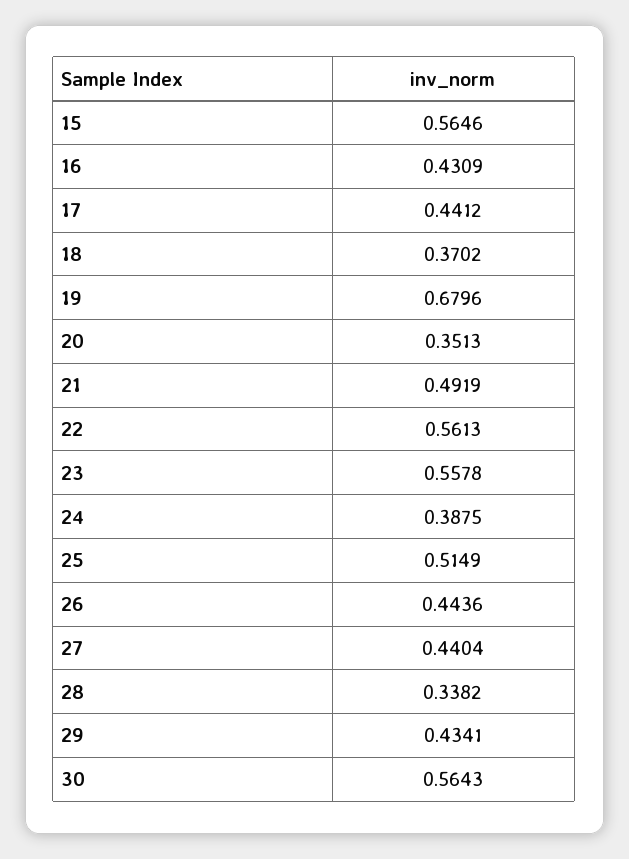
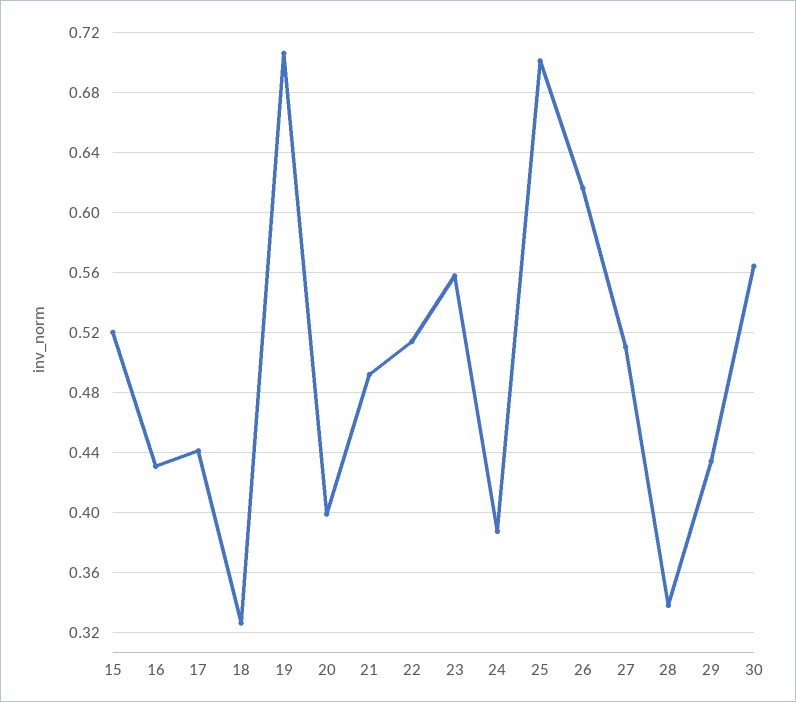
15: 0.5646 -> 0.52
18: 0.3702 -> 0.325
19: 0.6796 -> 0.705
20: 0.3513 -> 0.4
22: 0.5613 -> 0.515
25: 0.5149 -> 0.7
26: 0.4436 -> 0.615
27: 0.4404 -> 0.51

